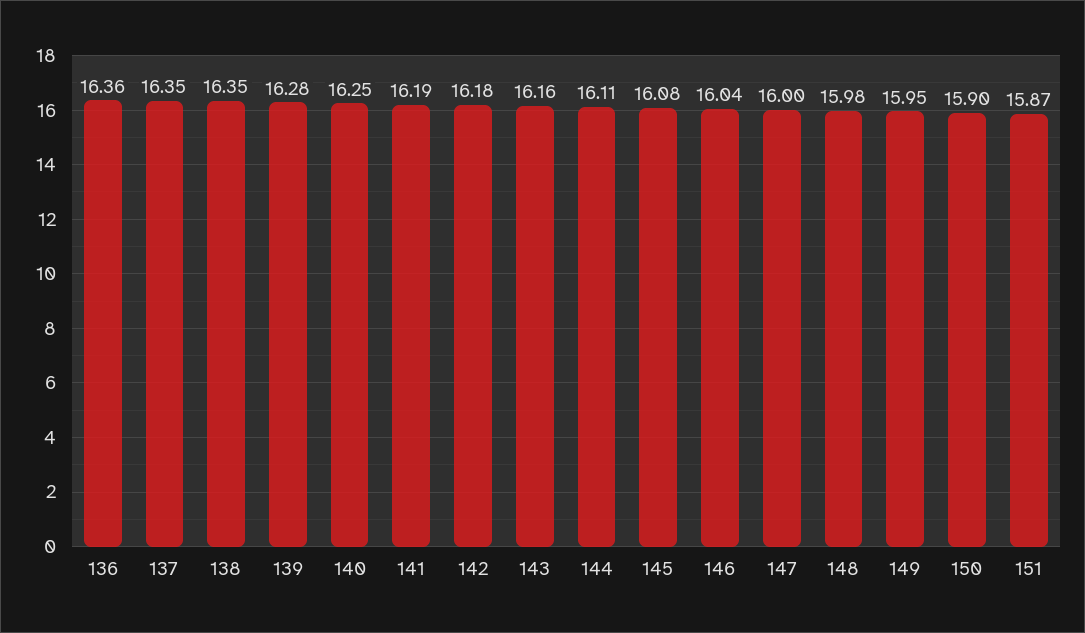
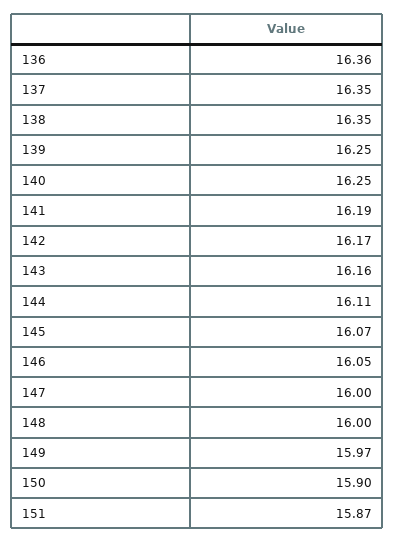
139: 16.28 -> 16.25
142: 16.18 -> 16.17
145: 16.08 -> 16.07
146: 16.04 -> 16.05
148: 15.98 -> 16
149: 15.95 -> 15.97

